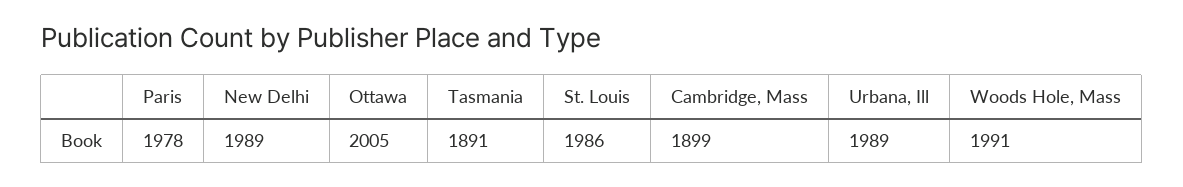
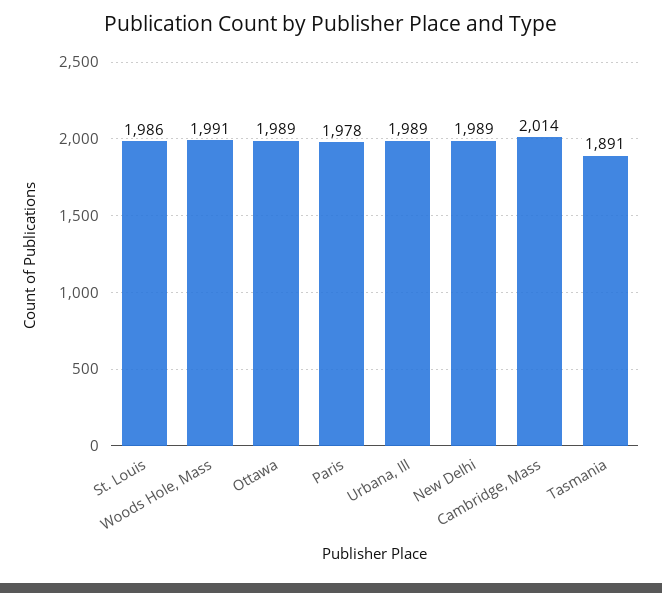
Ottawa: 2005 -> 1989
Cambridge, Mass: 1899 -> 2014

